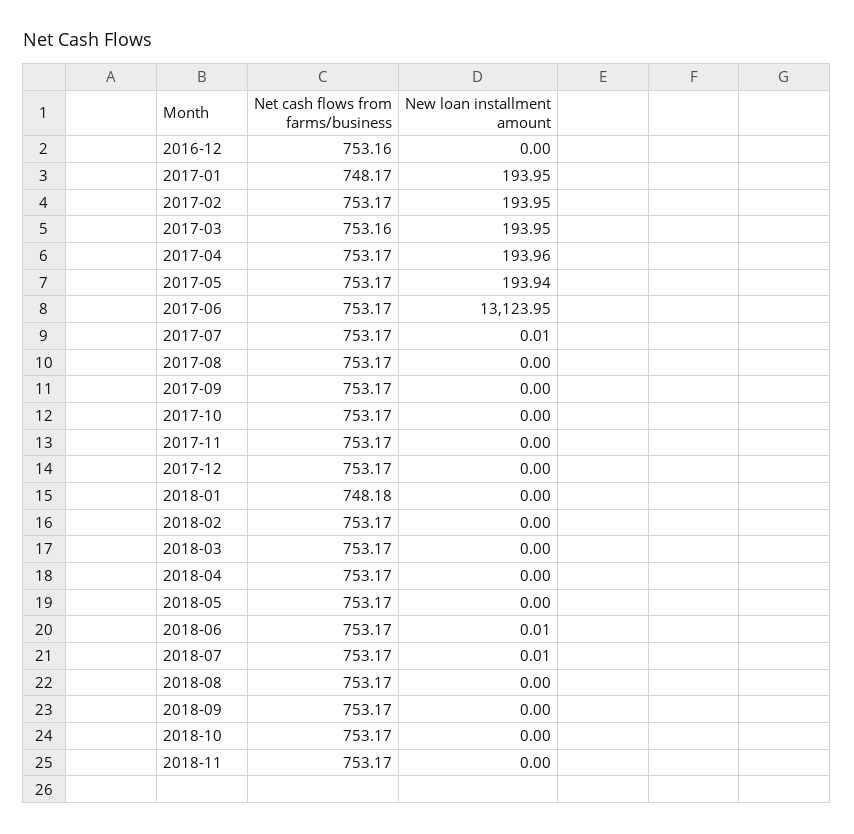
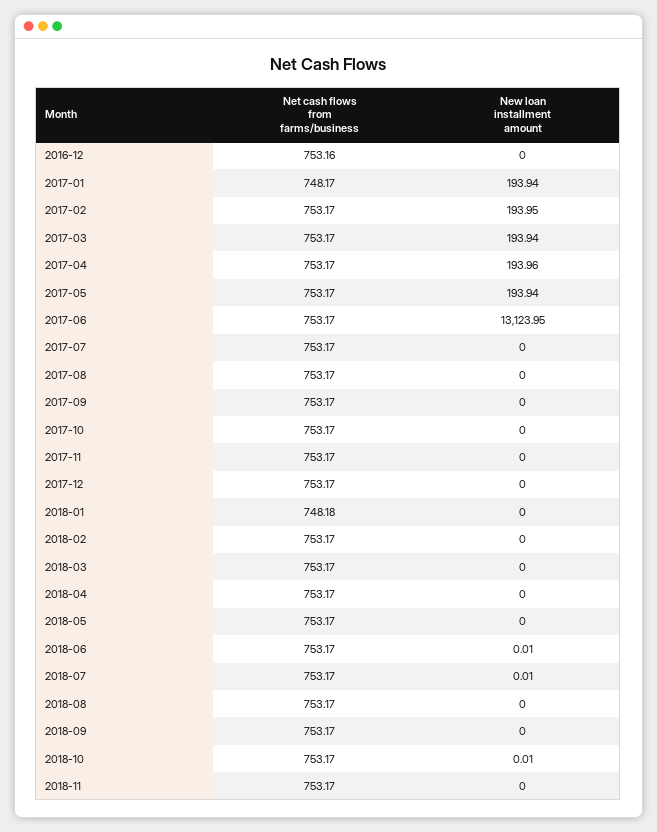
New loan installment amount, 2017-01: 193.95 -> 193.94
Net cash flows from farms/business, 2017-03: 753.16 -> 753.17
New loan installment amount, 2017-03: 193.95 -> 193.94
New loan installment amount, 2017-07: 0.01 -> 0
New loan installment amount, 2018-10: 0 -> 0.01

